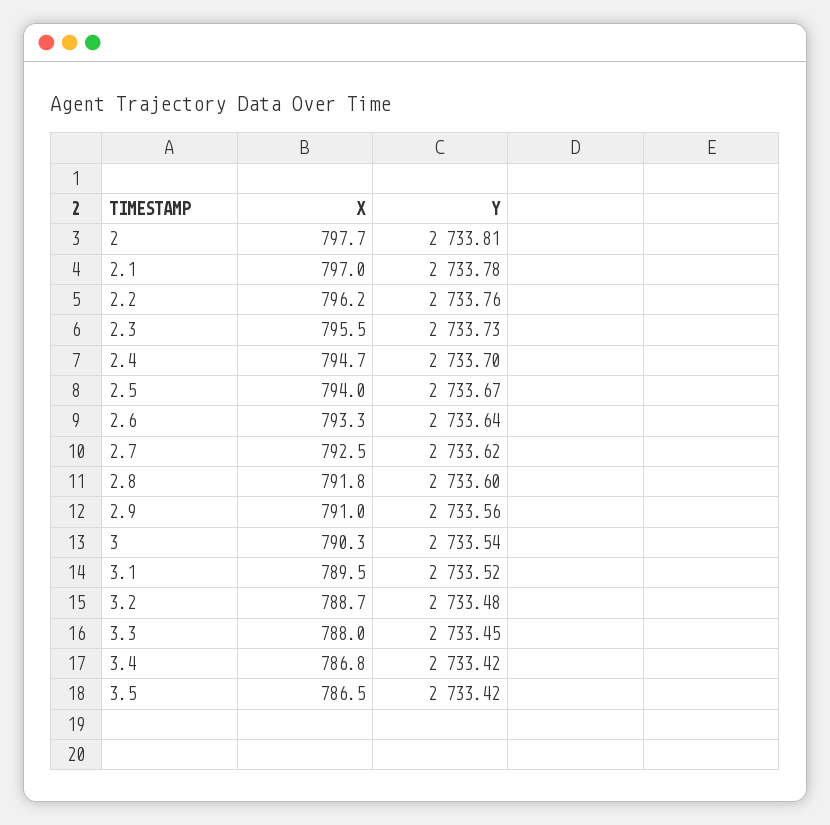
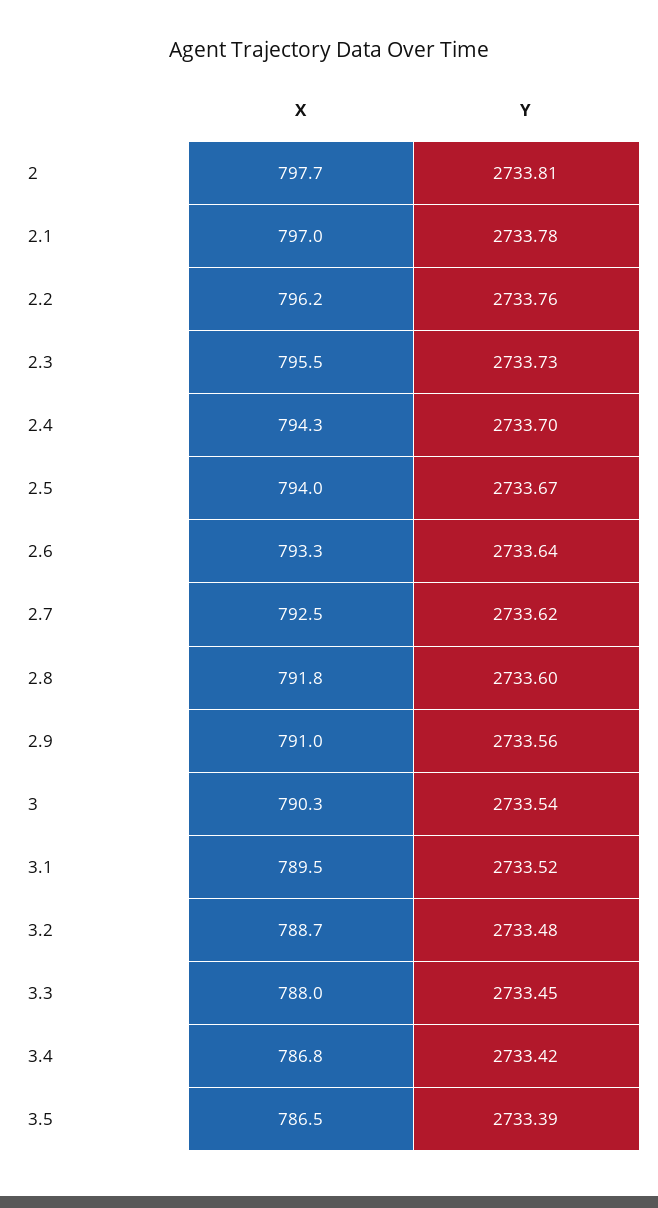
X, 2.4: 794.7 -> 794.3
Y, 3.5: 2733.42 -> 2733.39

